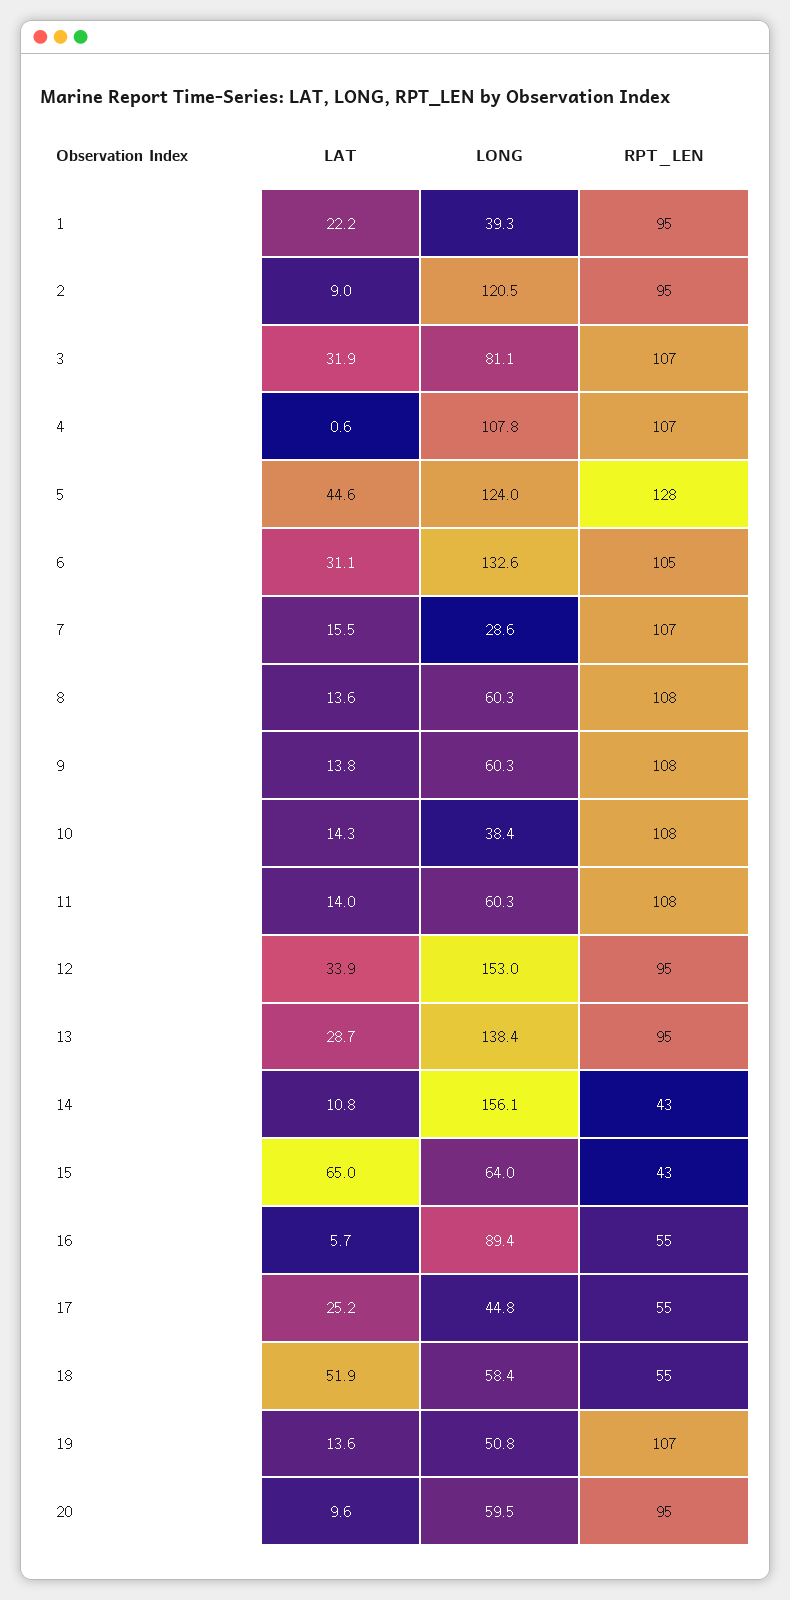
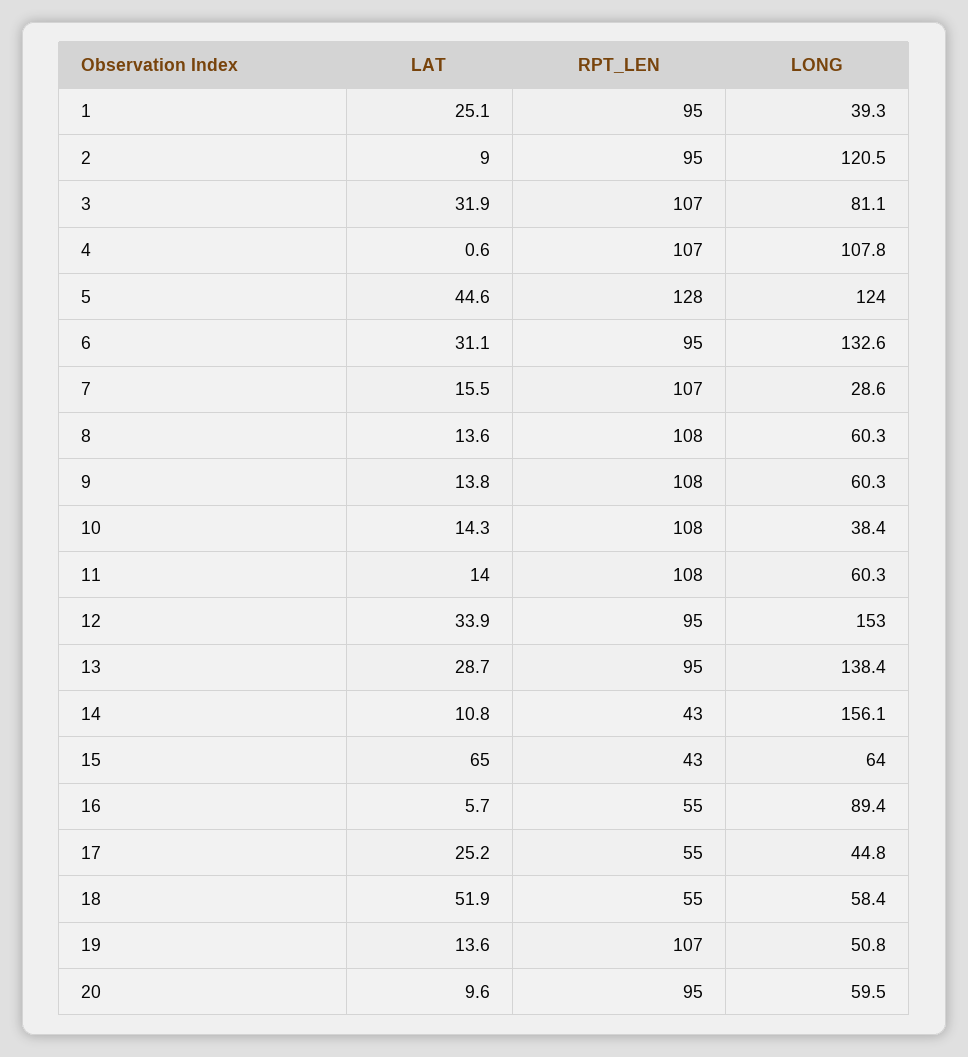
LAT, 1: 22.2 -> 25.1
RPT_LEN, 6: 105 -> 95

